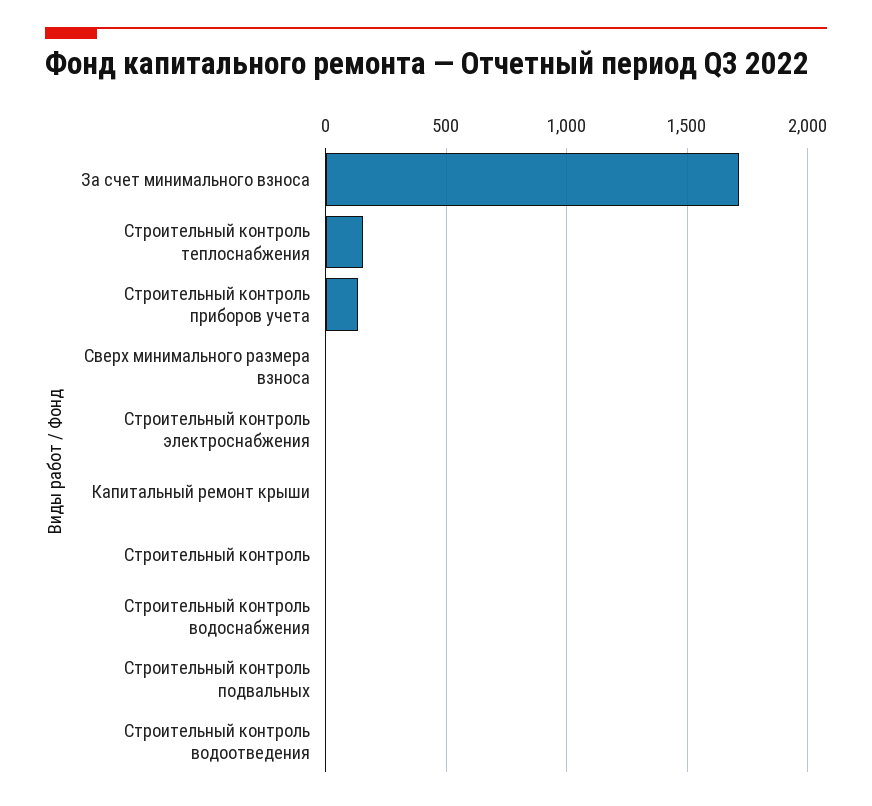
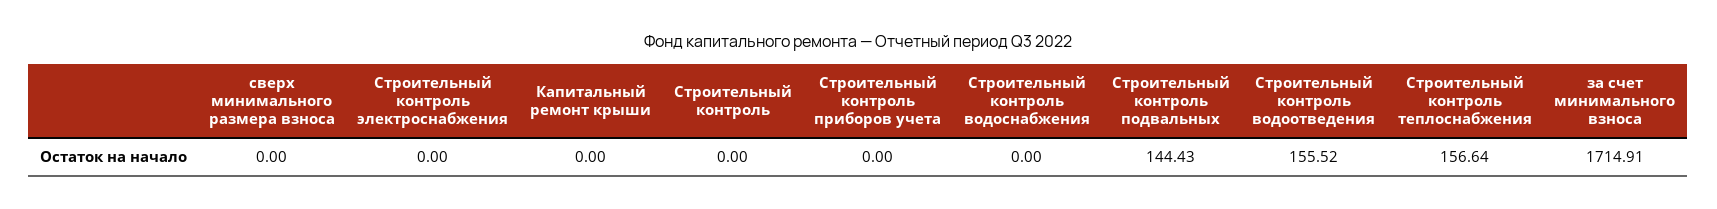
Строительный контроль приборов учета: 150 -> 0
Строительный контроль подвальных: 0 -> 144.43
Строительный контроль водоотведения: 0 -> 155.52

